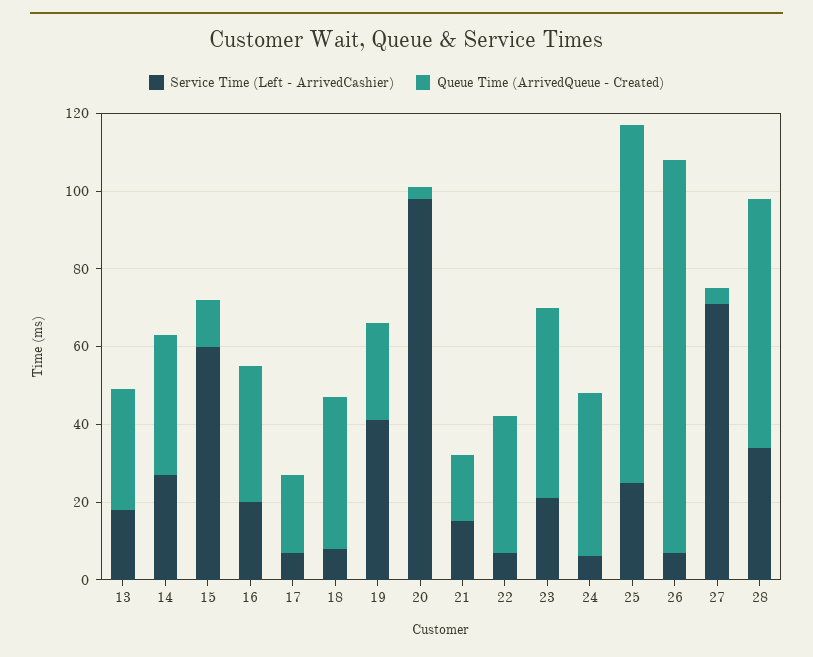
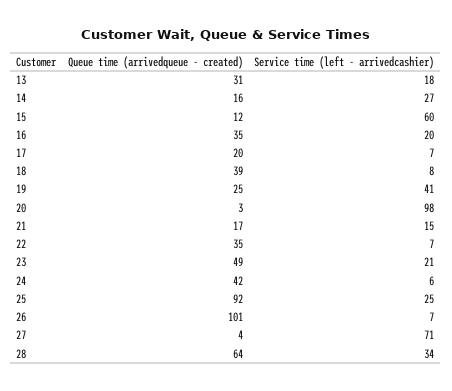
Queue Time (ArrivedQueue - Created), 14: 35 -> 16

